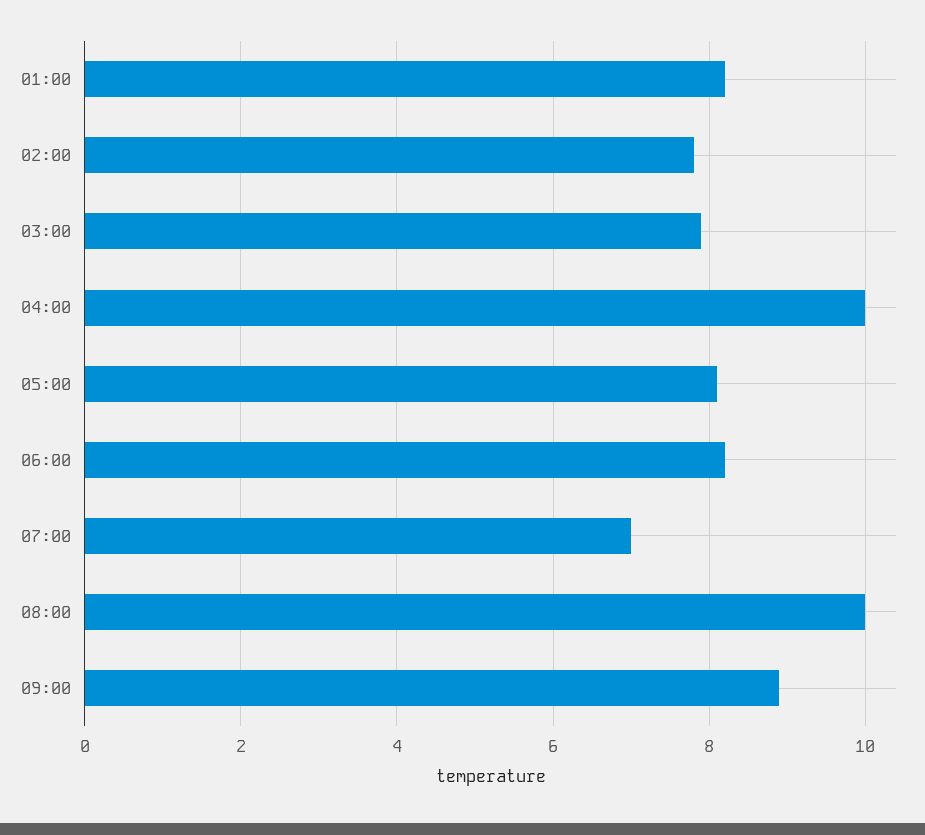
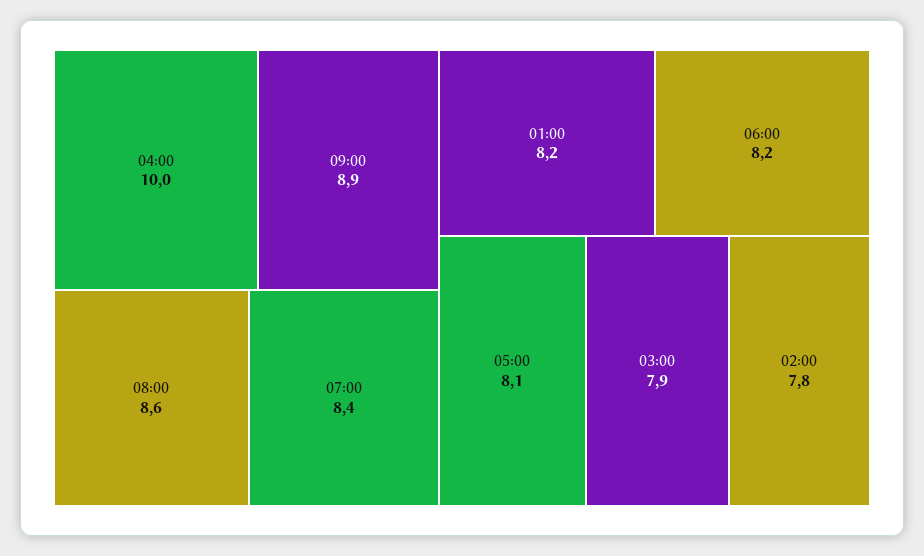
07:00: 7 -> 8.4
08:00: 10 -> 8.6

